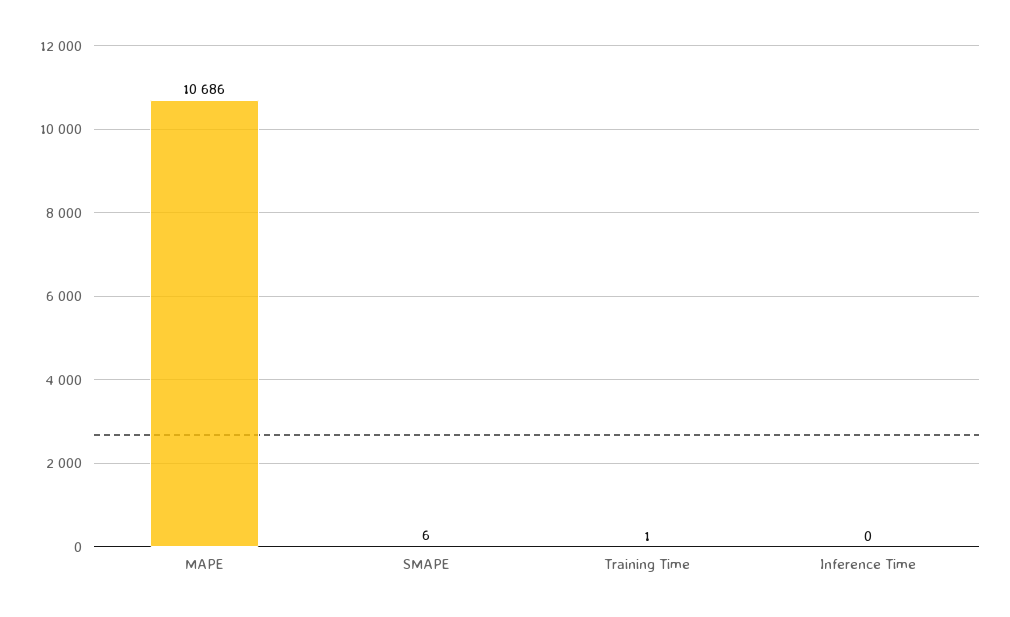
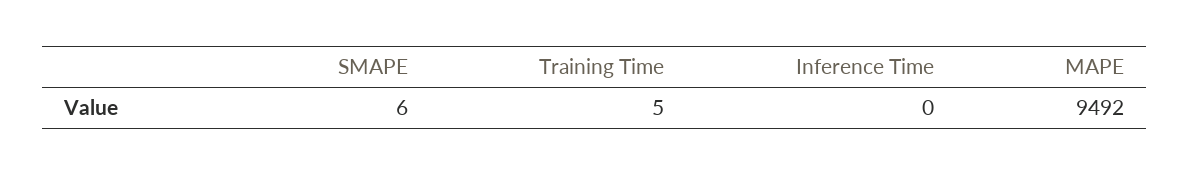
MAPE: 10686 -> 9492
Training Time: 1 -> 5

